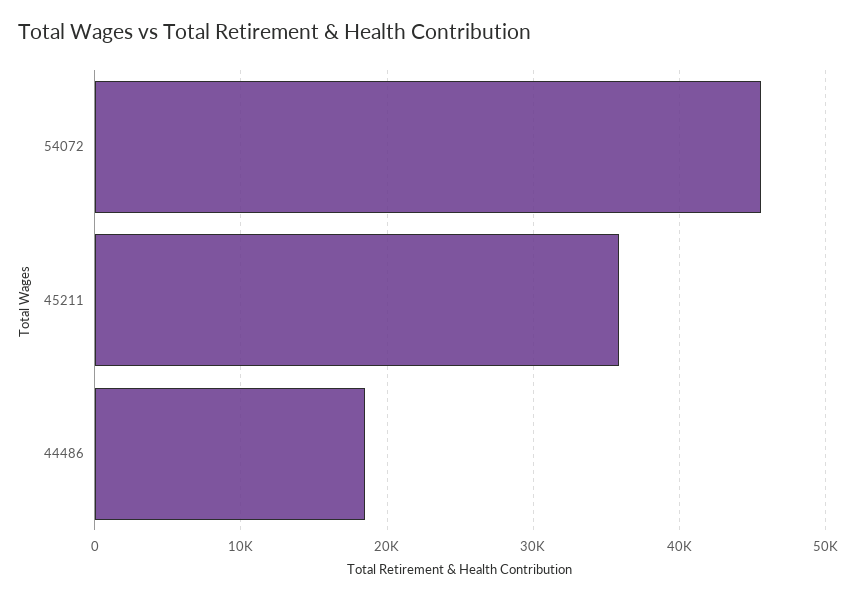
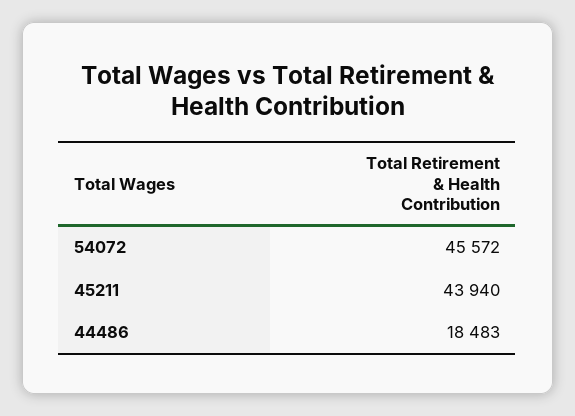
45211: 36000 -> 43940

